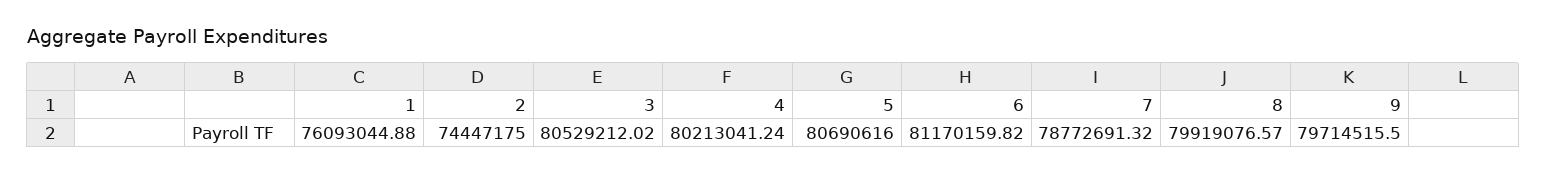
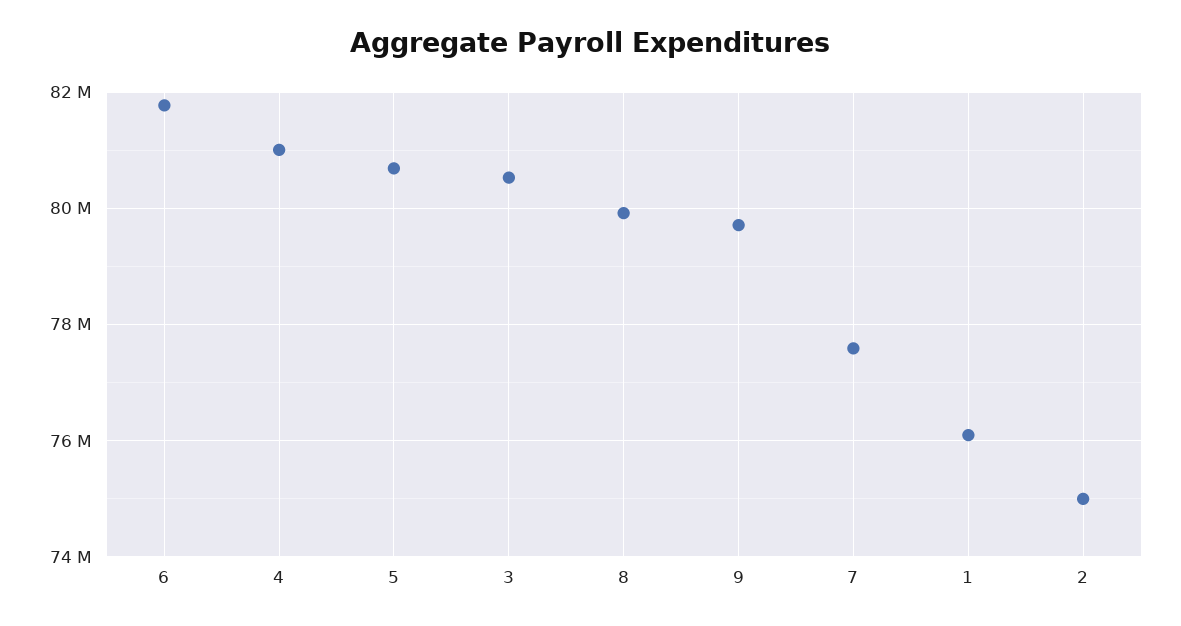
2: 74447175 -> 75000000
4: 80213041.24 -> 81000000
6: 81170159.82 -> 81800000
7: 78772691.32 -> 77600000

